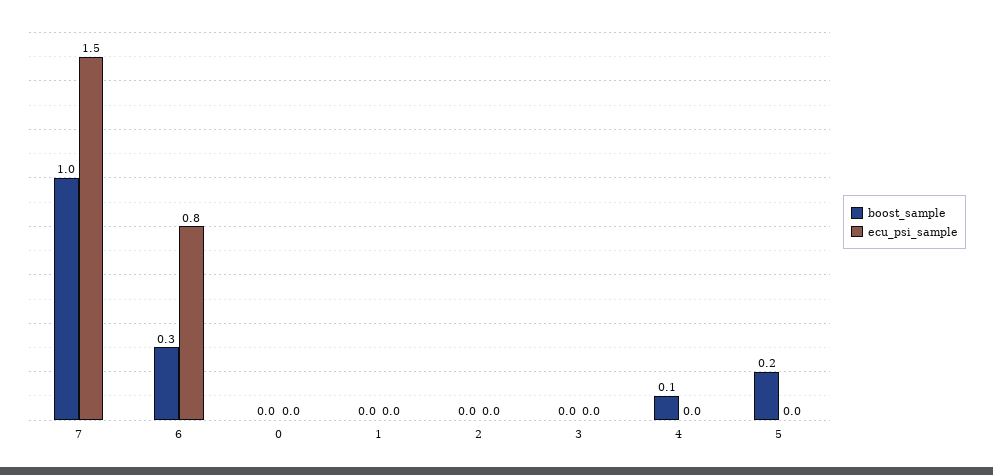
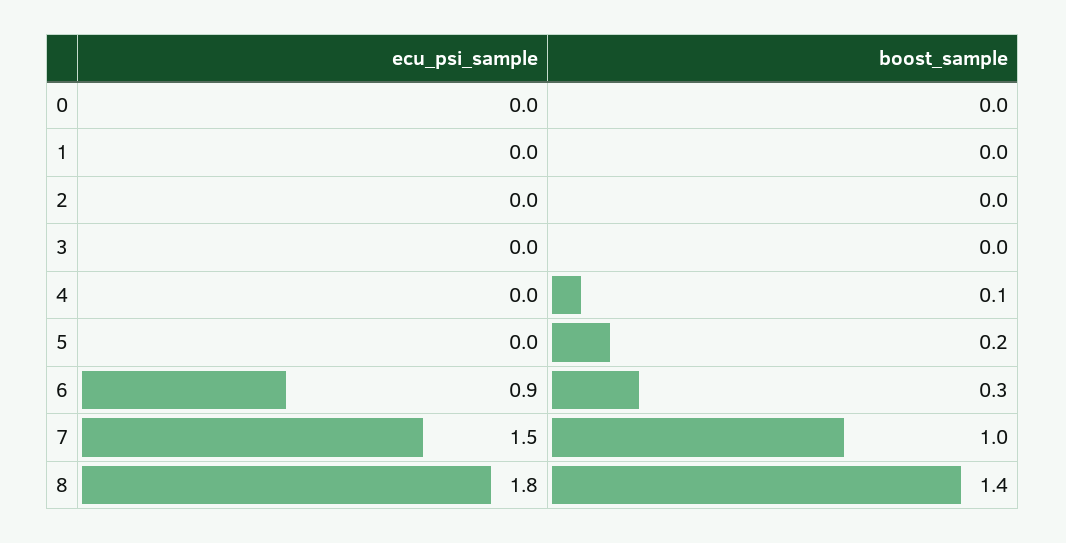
ecu_psi_sample, 6: 0.8 -> 0.9
ecu_psi_sample, 8: none -> 1.8
boost_sample, 8: none -> 1.4

